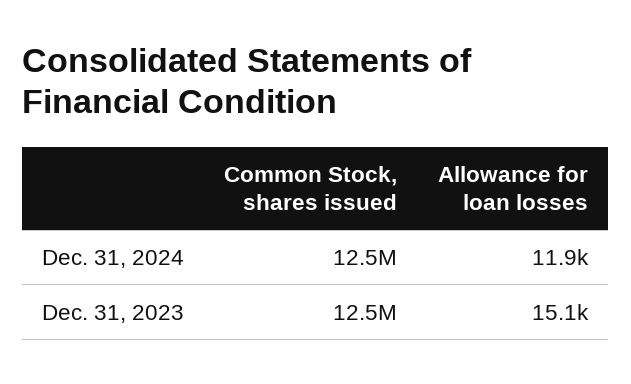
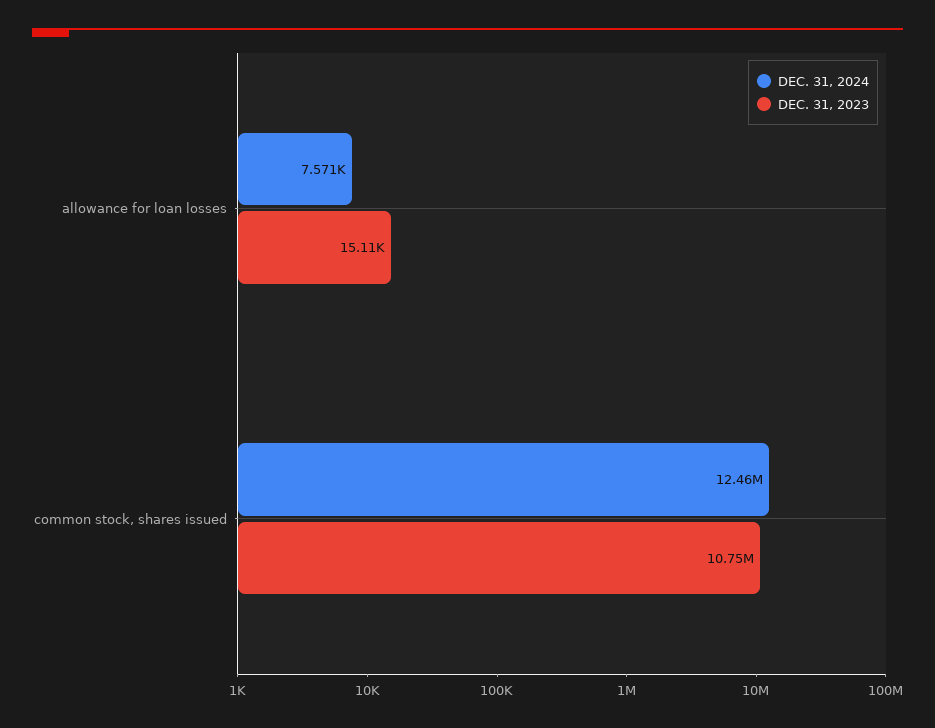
Dec. 31, 2024, Allowance for loan losses: 11900 -> 7571
Dec. 31, 2023, Common Stock, shares issued: 12500000 -> 10750000

